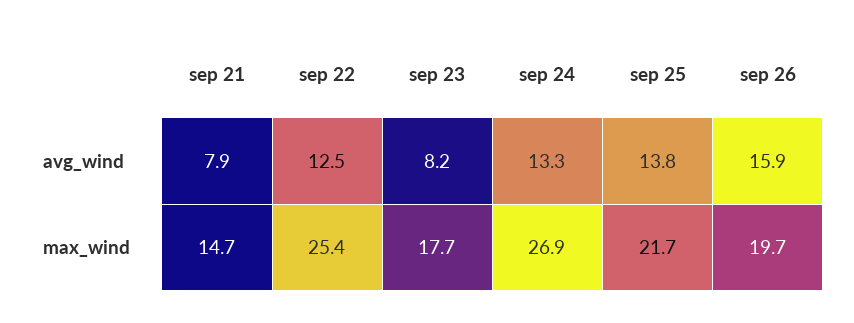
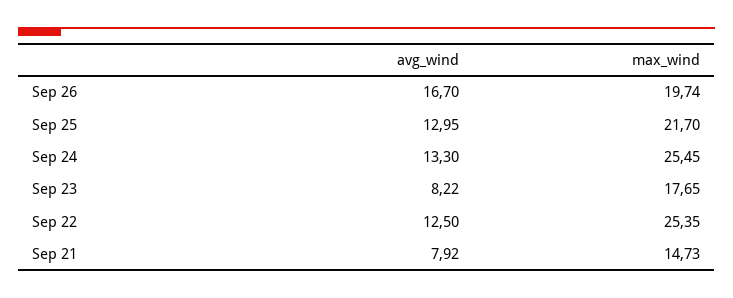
sep 25, avg_wind: 13.8 -> 12.95
sep 26, avg_wind: 15.9 -> 16.7
sep 24, max_wind: 26.9 -> 25.45

